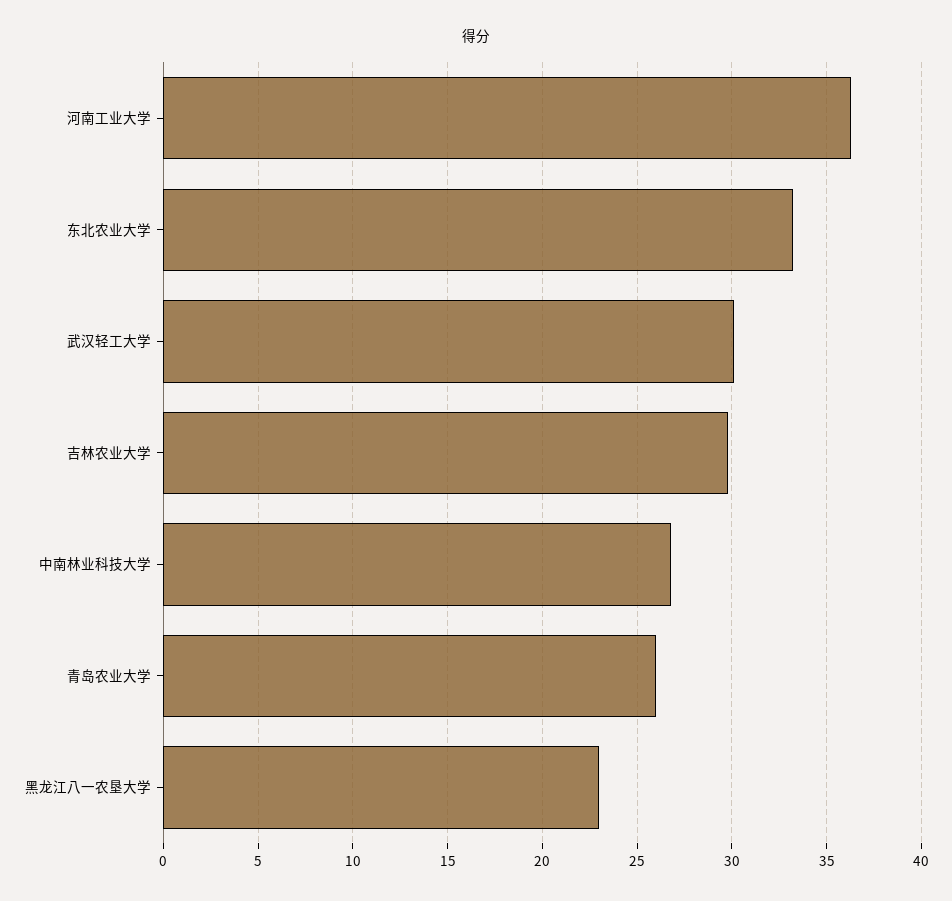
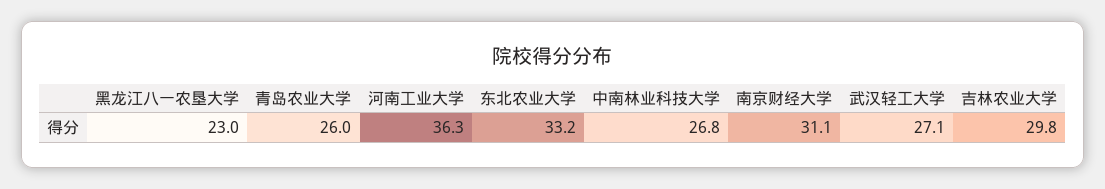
武汉轻工大学: 30 -> 27.1
南京财经大学: none -> 31.1

